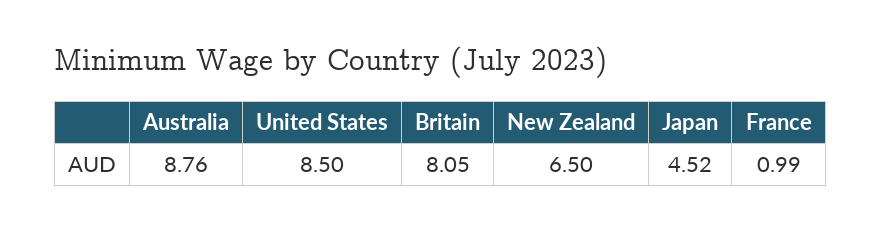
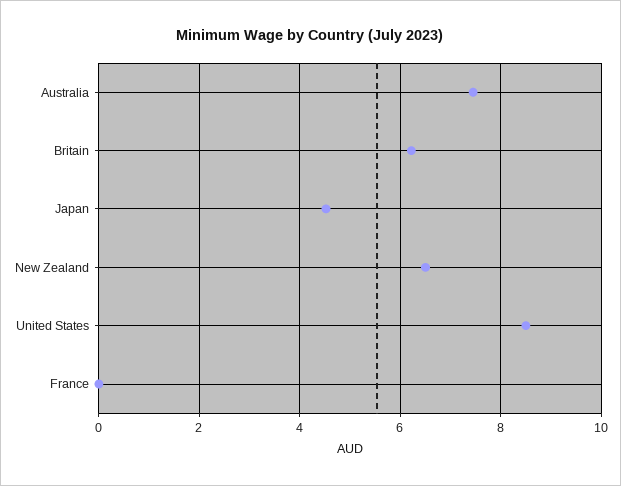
Australia: 8.76 -> 7.4
Britain: 8.05 -> 6.2
France: 0.99 -> 0

